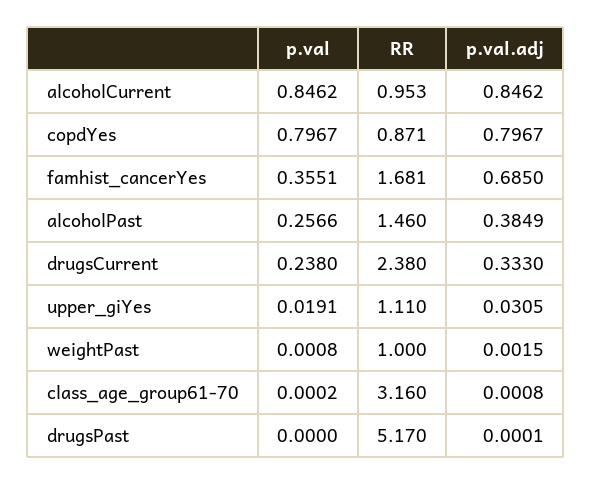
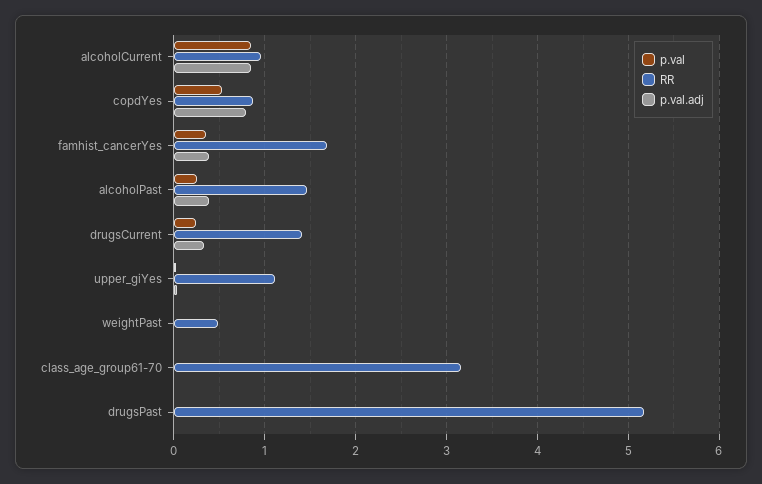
p.val, copdYes: 0.7967 -> 0.5
p.val.adj, famhist_cancerYes: 0.685 -> 0.4
RR, drugsCurrent: 2.38 -> 1.4
RR, weightPast: 1 -> 0.5

